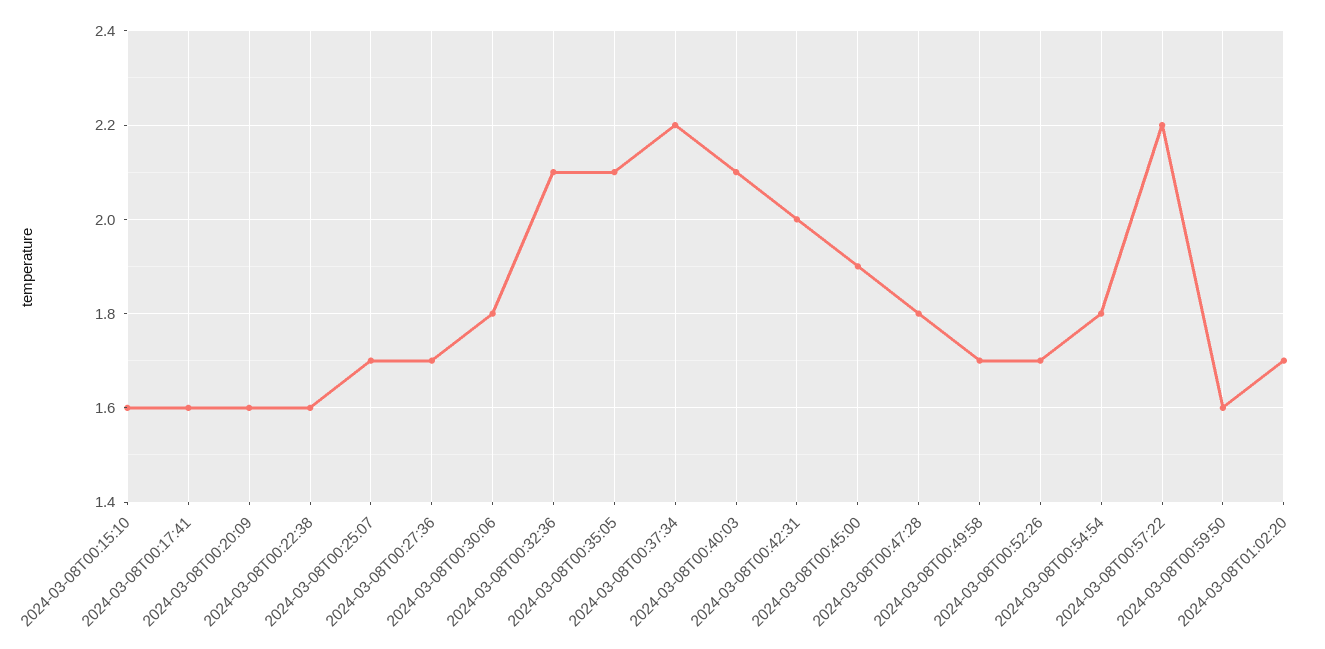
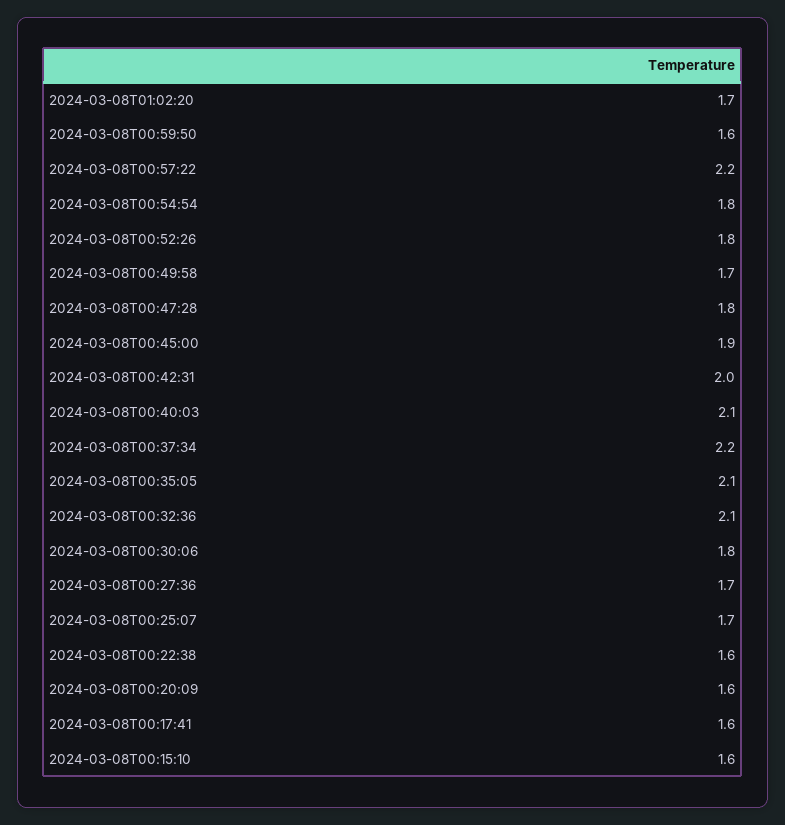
2024-03-08T00:52:26: 1.7 -> 1.8

